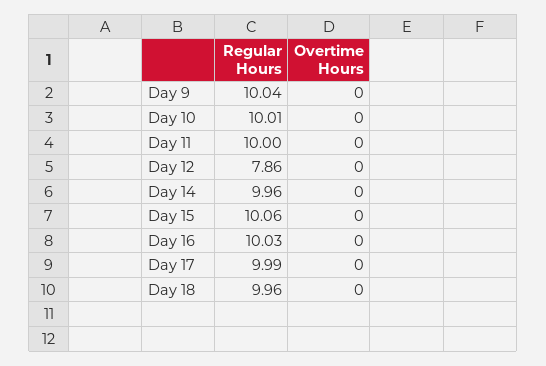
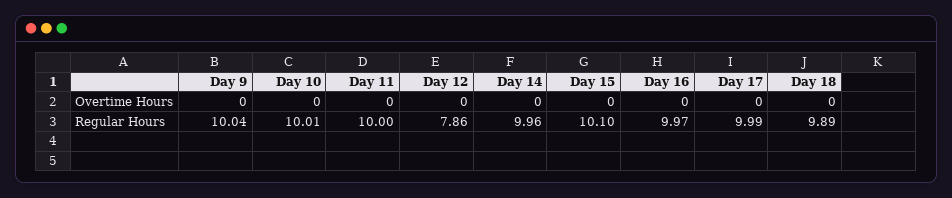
Regular Hours, Day 15: 10.06 -> 10.1
Regular Hours, Day 16: 10.03 -> 9.97
Regular Hours, Day 18: 9.96 -> 9.89

